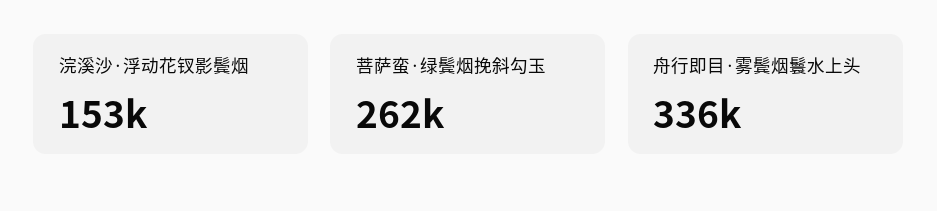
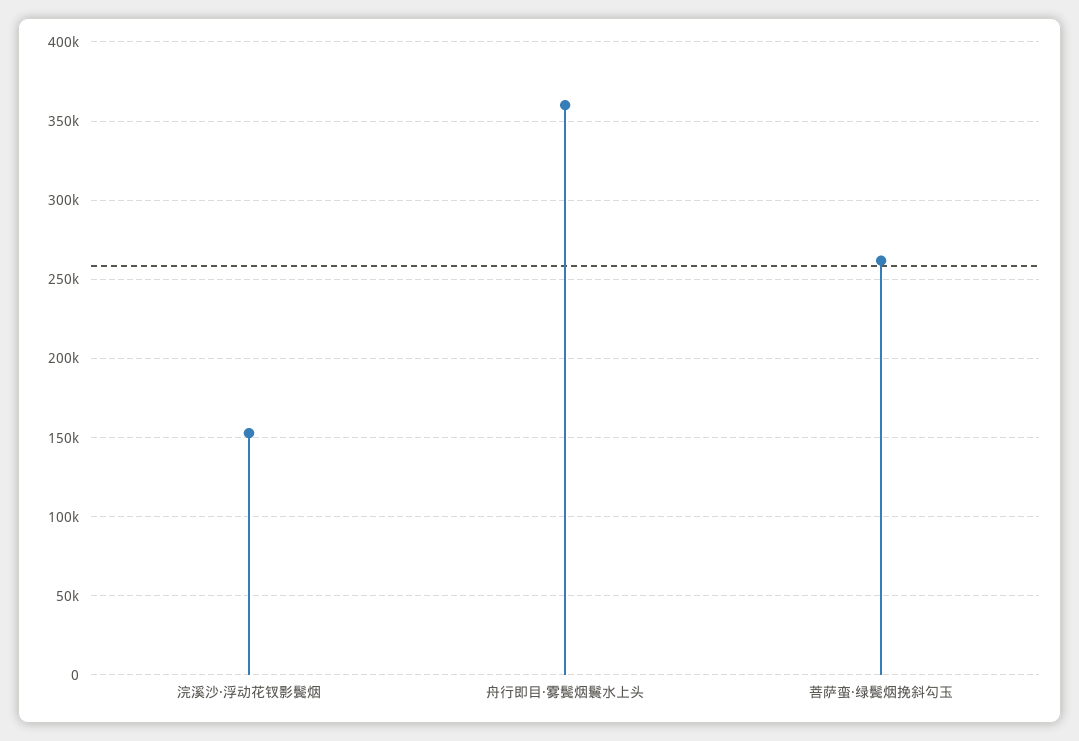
舟行即目·雾鬓烟鬟水上头: 336000 -> 360000

